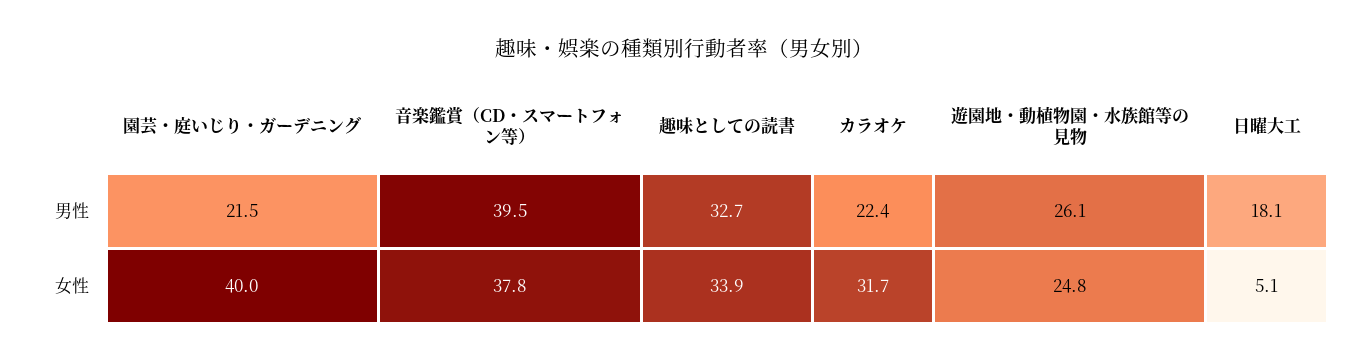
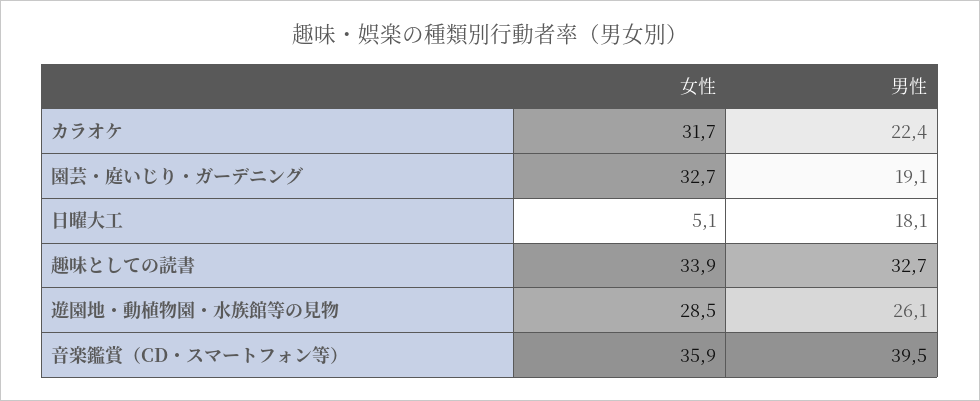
園芸・庭いじり・ガーデニング, 男性: 21.5 -> 19.1
園芸・庭いじり・ガーデニング, 女性: 40 -> 32.7
音楽鑑賞（CD・スマートフォン等）, 女性: 37.8 -> 35.9
遊園地・動植物園・水族館等の見物, 女性: 24.8 -> 28.5

